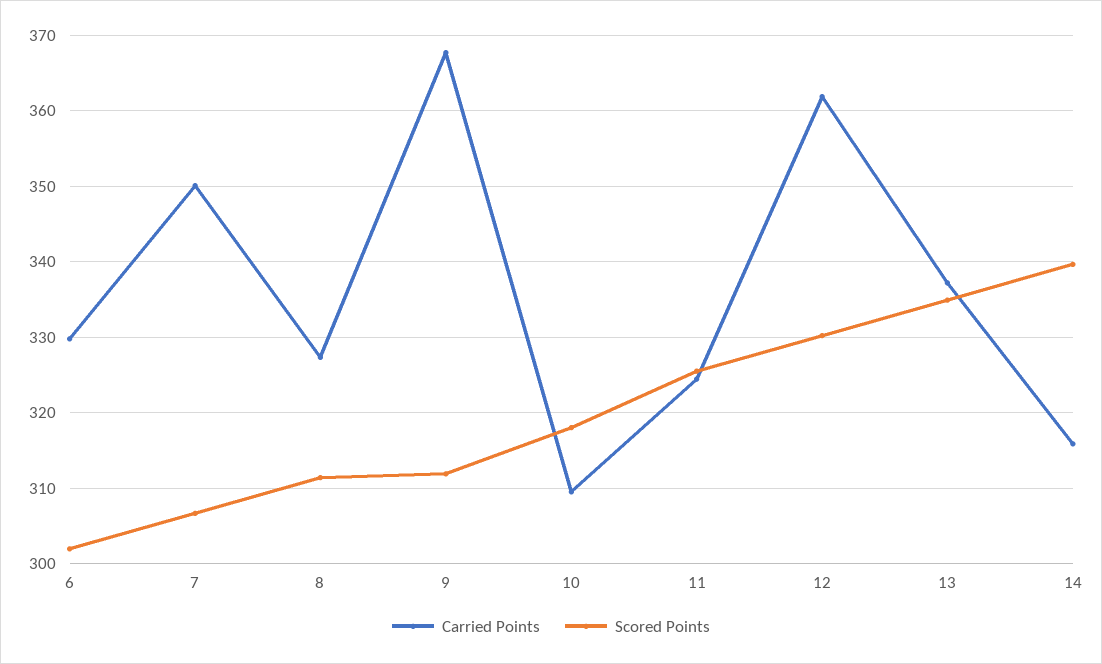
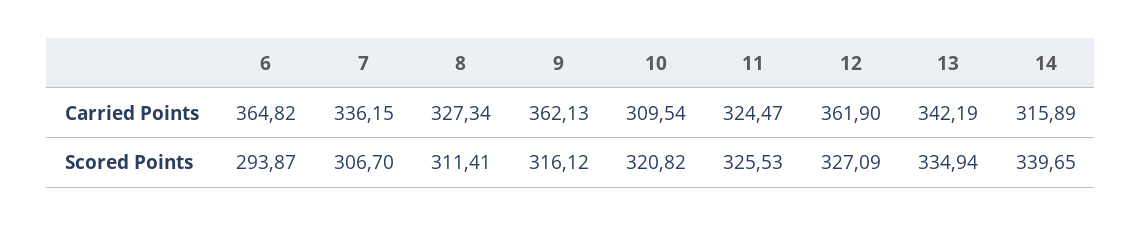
Carried Points, 6: 330 -> 364.82
Scored Points, 6: 302 -> 293.87
Carried Points, 7: 350 -> 336.15
Carried Points, 9: 368 -> 362.13
Scored Points, 9: 312 -> 316.12
Scored Points, 10: 318 -> 320.82
Scored Points, 12: 330 -> 327.09
Carried Points, 13: 337 -> 342.19

